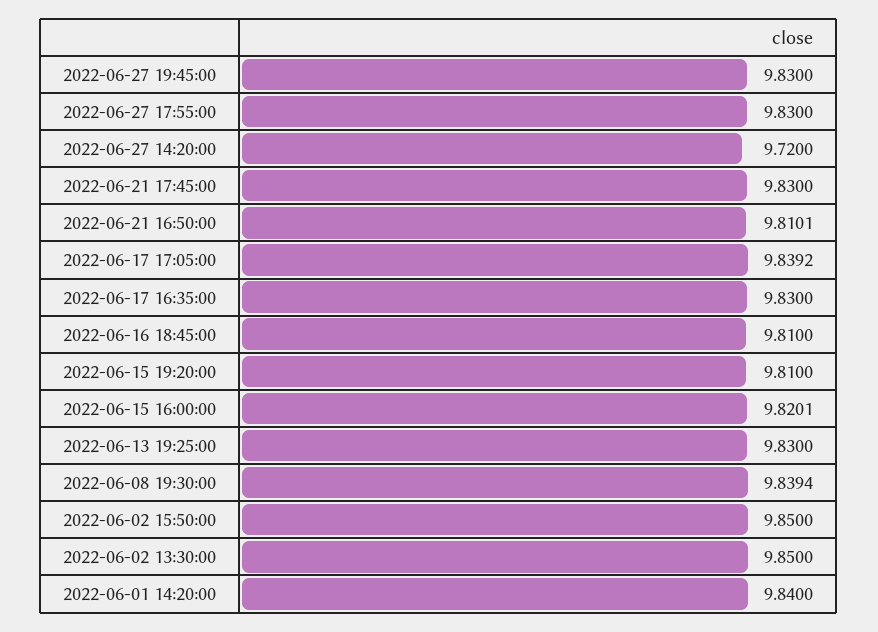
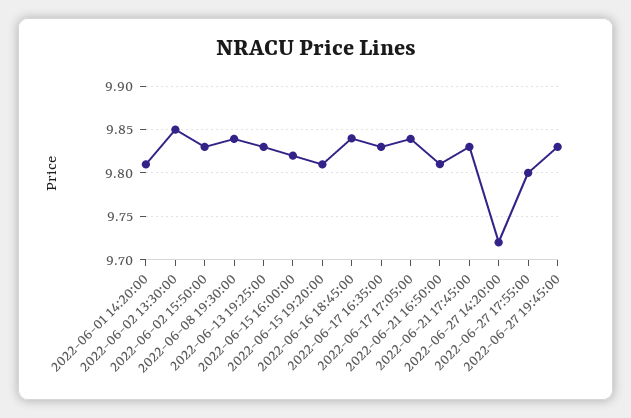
2022-06-27 17:55:00: 9.83 -> 9.8
2022-06-16 18:45:00: 9.81 -> 9.84
2022-06-02 15:50:00: 9.85 -> 9.83
2022-06-01 14:20:00: 9.84 -> 9.81

